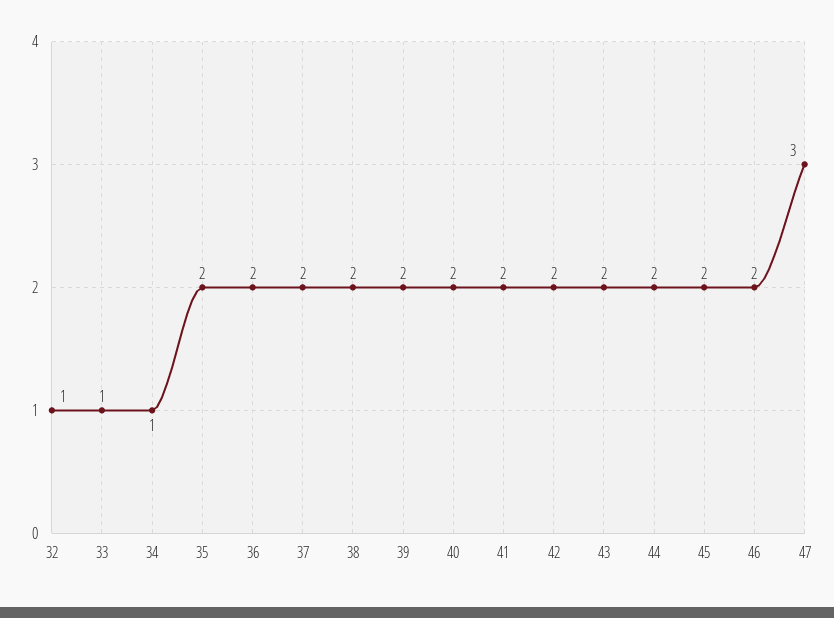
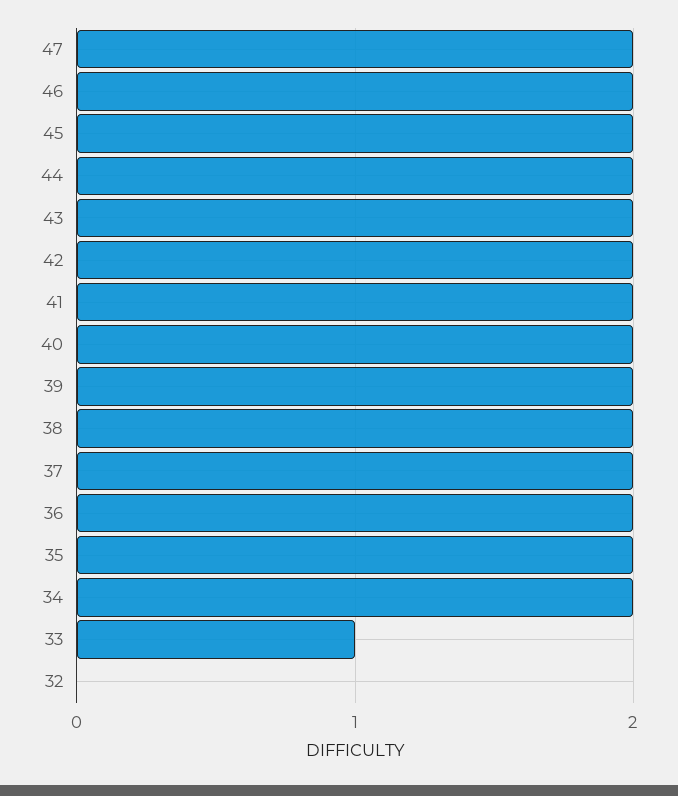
32: 1 -> 0
34: 1 -> 2
47: 3 -> 2

